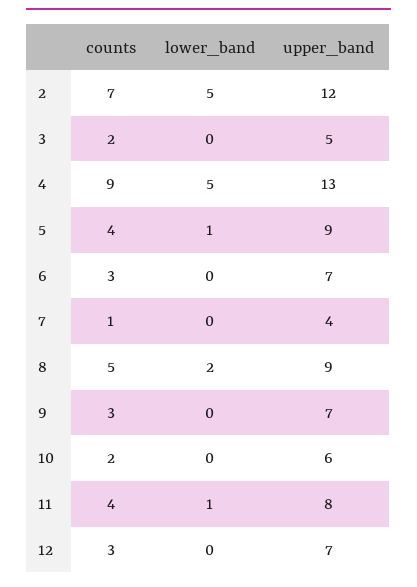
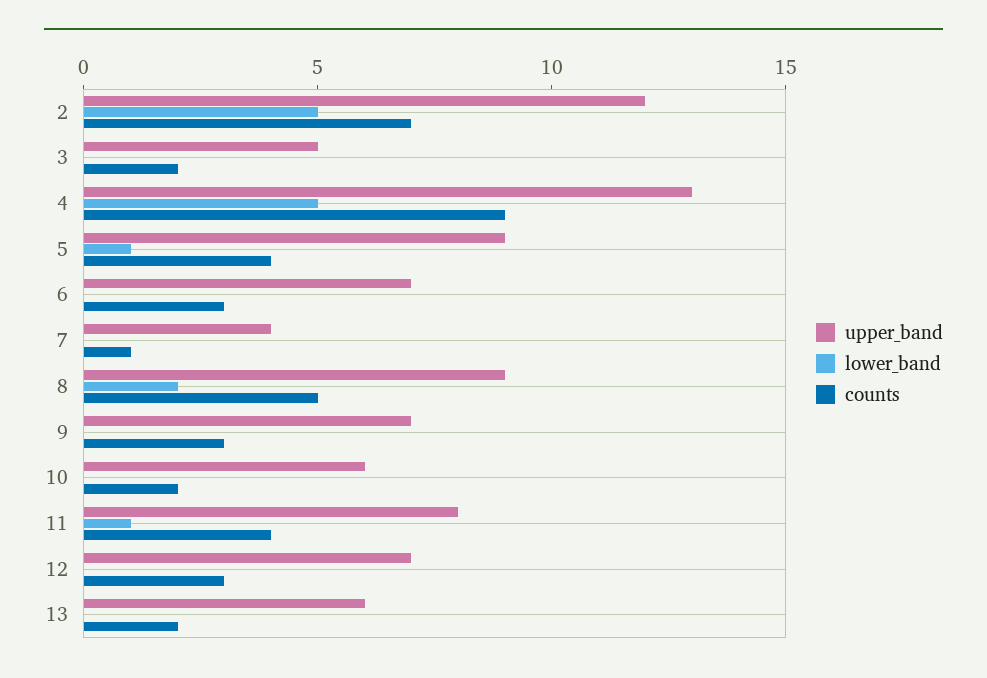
upper_band, 13: none -> 6
lower_band, 13: none -> 0
counts, 13: none -> 2

